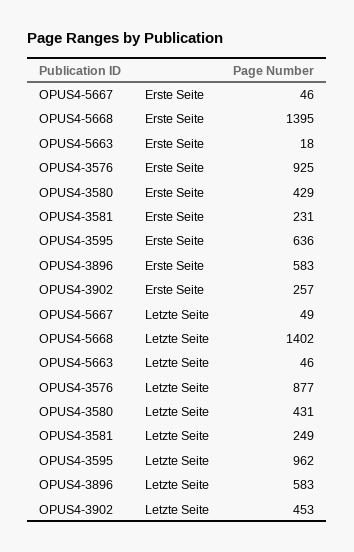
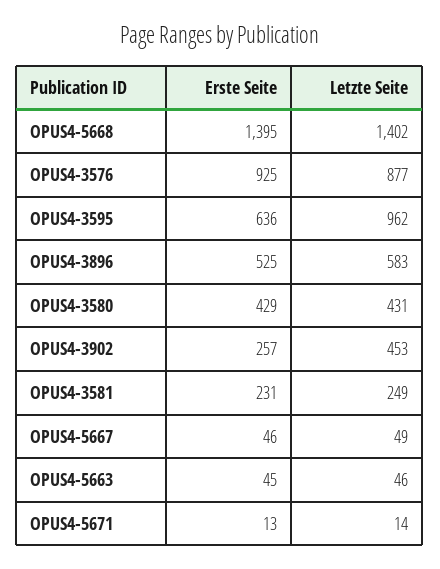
OPUS4-5663, Erste Seite: 18 -> 45
OPUS4-3896, Erste Seite: 583 -> 525
OPUS4-5671, Erste Seite: none -> 13
OPUS4-5671, Letzte Seite: none -> 14

